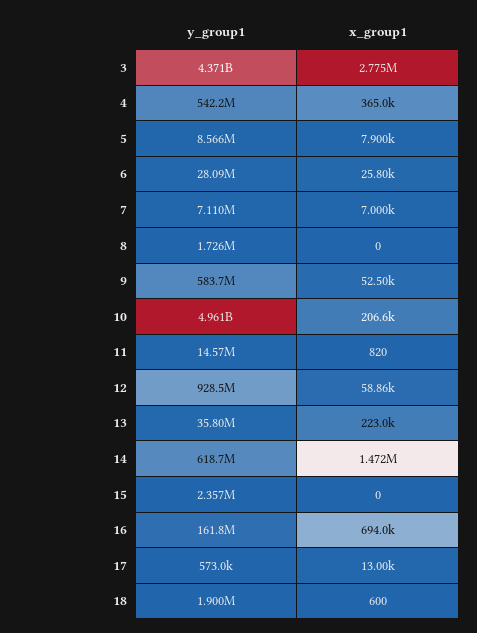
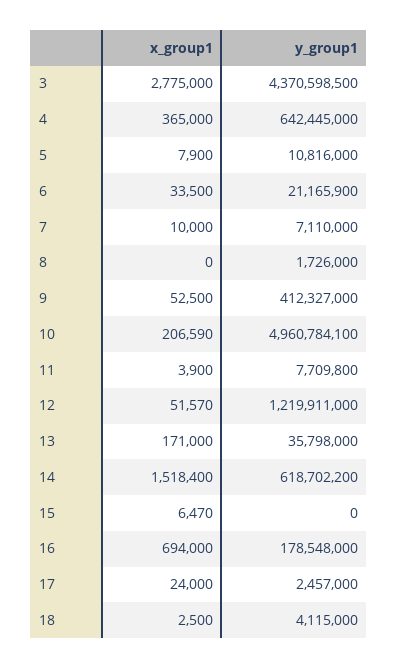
y_group1, 4: 542200000 -> 642445000
y_group1, 5: 8566000 -> 10816000
y_group1, 6: 28090000 -> 21165900
x_group1, 6: 25800 -> 33500
x_group1, 7: 7000 -> 10000
y_group1, 9: 583700000 -> 412327000
y_group1, 11: 14570000 -> 7709800
x_group1, 11: 820 -> 3900
y_group1, 12: 928500000 -> 1219911000
x_group1, 12: 58860 -> 51570
x_group1, 13: 223000 -> 171000
x_group1, 14: 1472000 -> 1518400
y_group1, 15: 2357000 -> 0
x_group1, 15: 0 -> 6470
y_group1, 16: 161800000 -> 178548000
y_group1, 17: 573000 -> 2457000
x_group1, 17: 13000 -> 24000
y_group1, 18: 1900000 -> 4115000
x_group1, 18: 600 -> 2500

